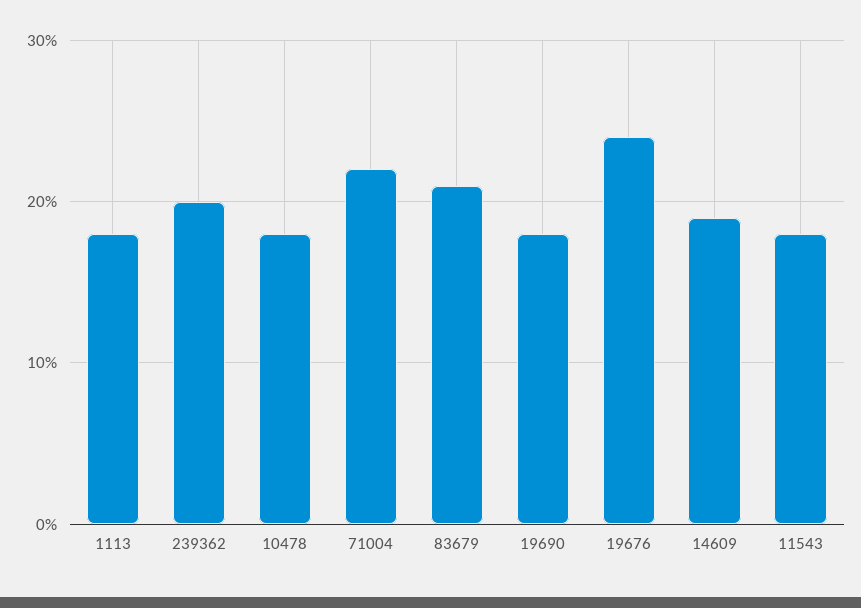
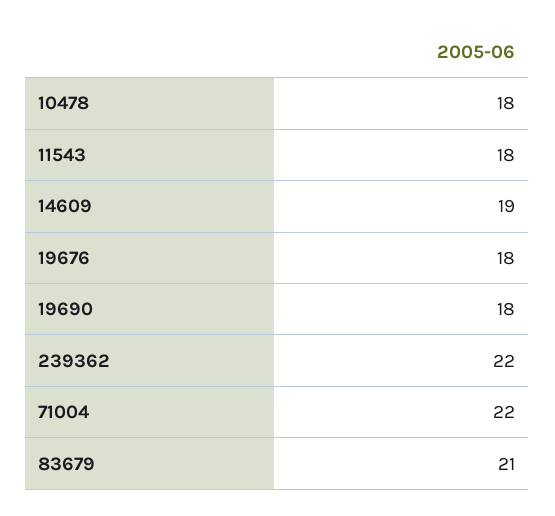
1113: 18 -> none
239362: 20 -> 22
19676: 24 -> 18

